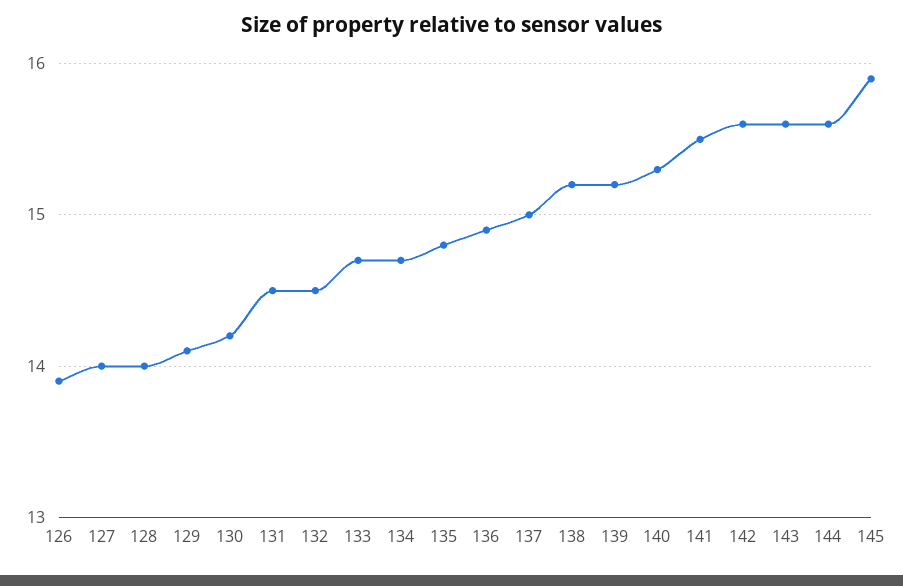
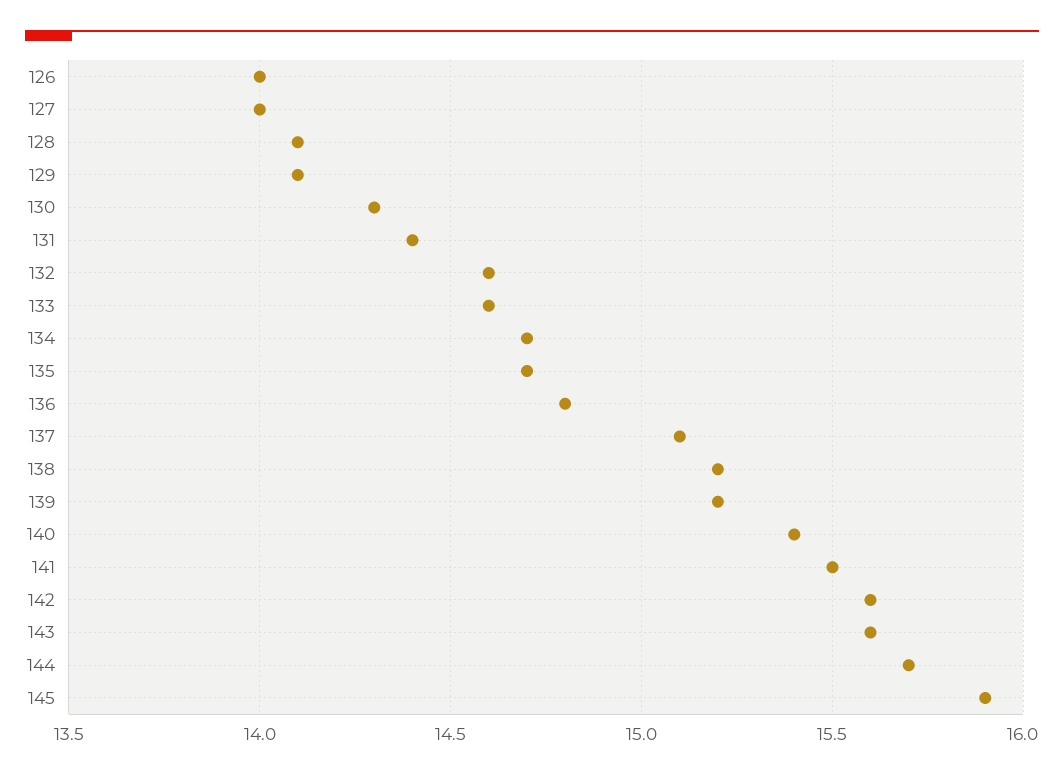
126: 13.9 -> 14
128: 14 -> 14.1
130: 14.2 -> 14.3
131: 14.5 -> 14.4
132: 14.5 -> 14.6
133: 14.7 -> 14.6
135: 14.8 -> 14.7
136: 14.9 -> 14.8
137: 15 -> 15.1
140: 15.3 -> 15.4
144: 15.6 -> 15.7

